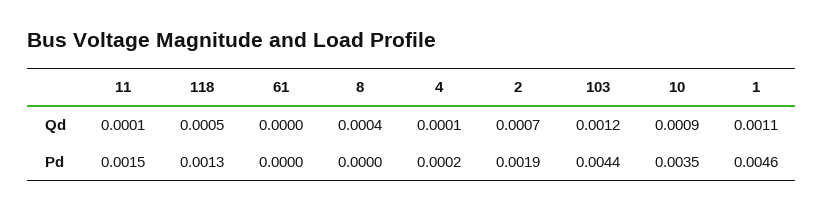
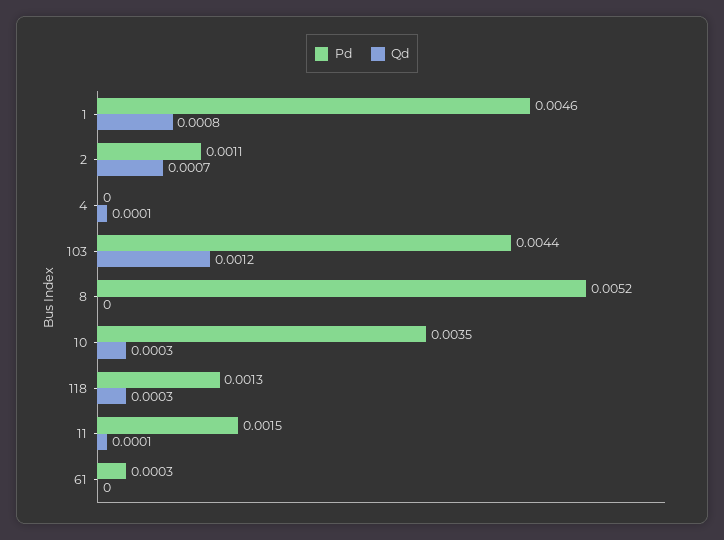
Qd, 118: 0.0005 -> 0.0003
Qd, 8: 0.0004 -> 0
Qd, 10: 0.0009 -> 0.0003
Qd, 1: 0.0011 -> 0.0008
Pd, 61: 0 -> 0.0003
Pd, 8: 0 -> 0.0052
Pd, 4: 0.0002 -> 0
Pd, 2: 0.0019 -> 0.0011

